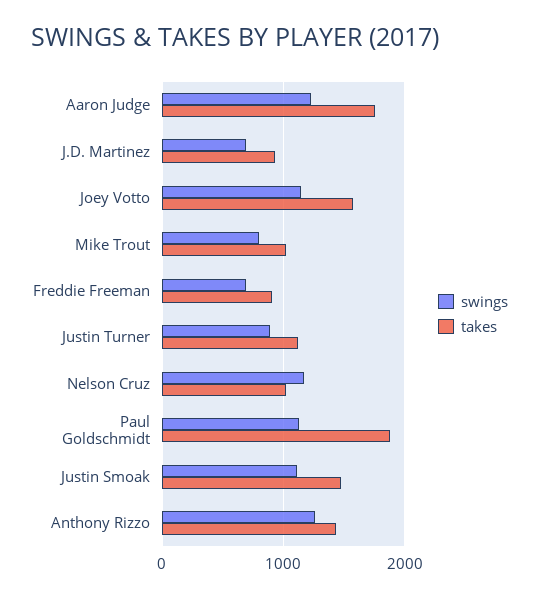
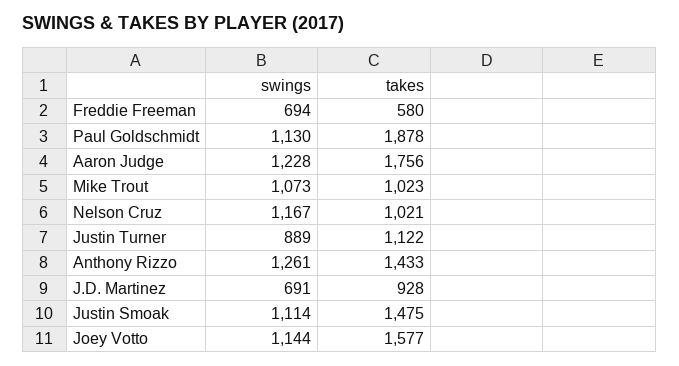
swings, Mike Trout: 800 -> 1073
takes, Freddie Freeman: 900 -> 580

